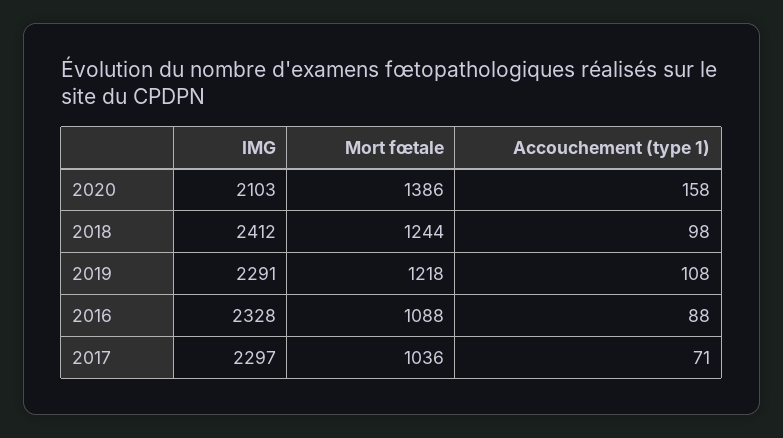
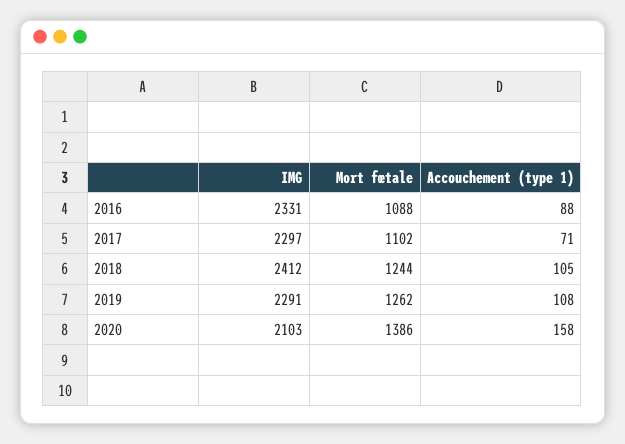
Accouchement (type 1), 2018: 98 -> 105
Mort fœtale, 2019: 1218 -> 1262
IMG, 2016: 2328 -> 2331
Mort fœtale, 2017: 1036 -> 1102

